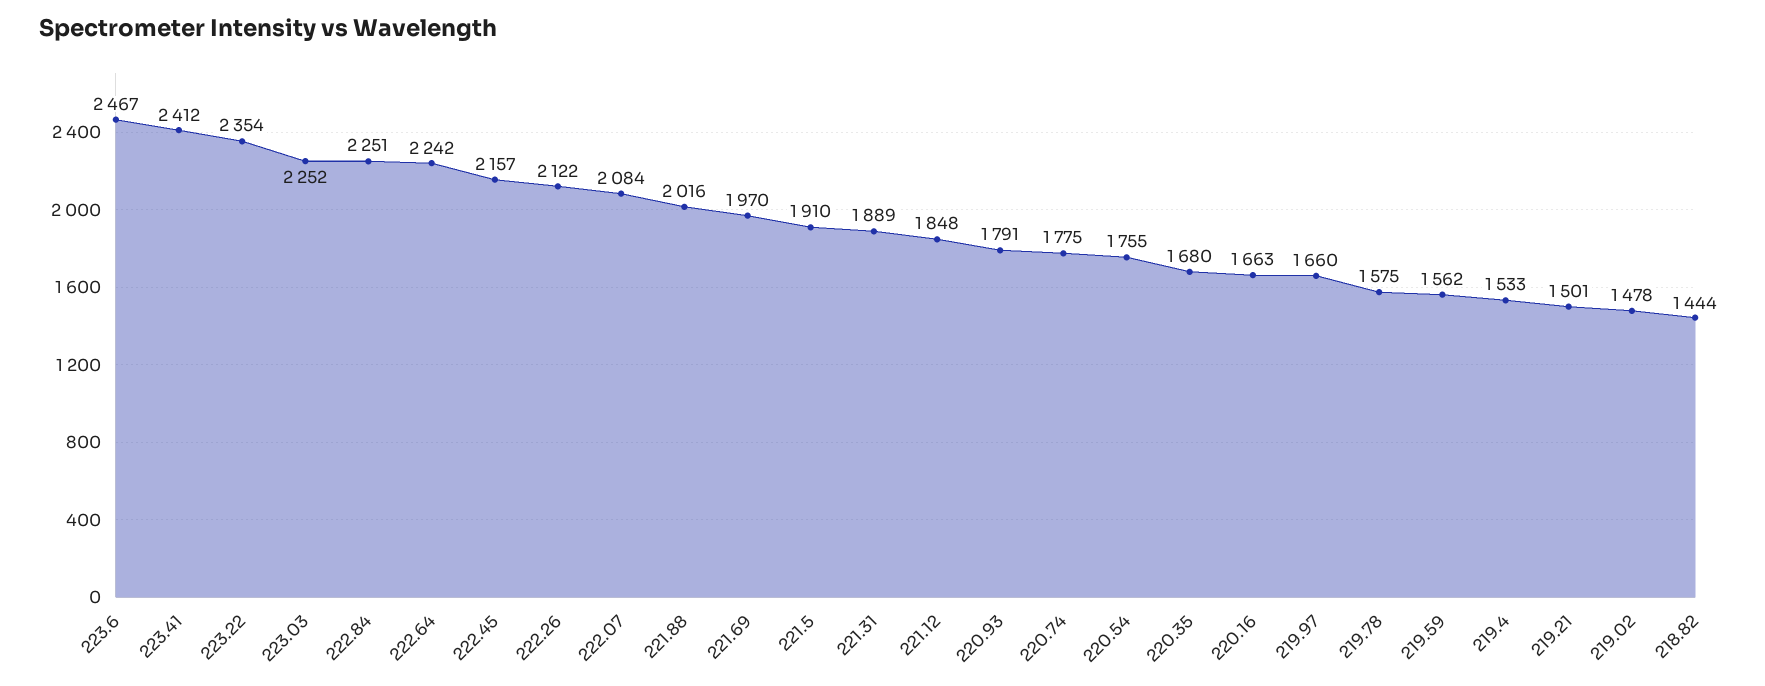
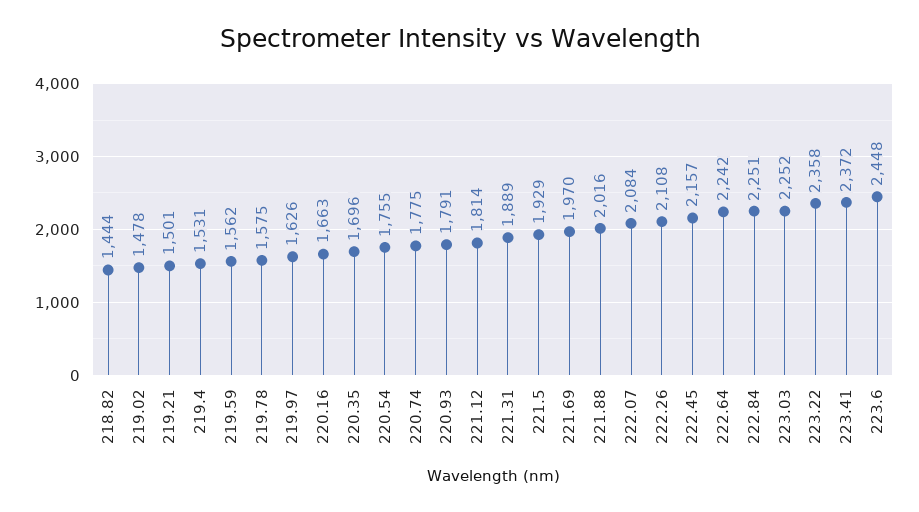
223.6: 2467 -> 2448
223.41: 2412 -> 2372
223.22: 2354 -> 2358
222.26: 2122 -> 2108
221.5: 1910 -> 1929
221.12: 1848 -> 1814
220.35: 1680 -> 1696
219.97: 1660 -> 1626
219.4: 1533 -> 1531

